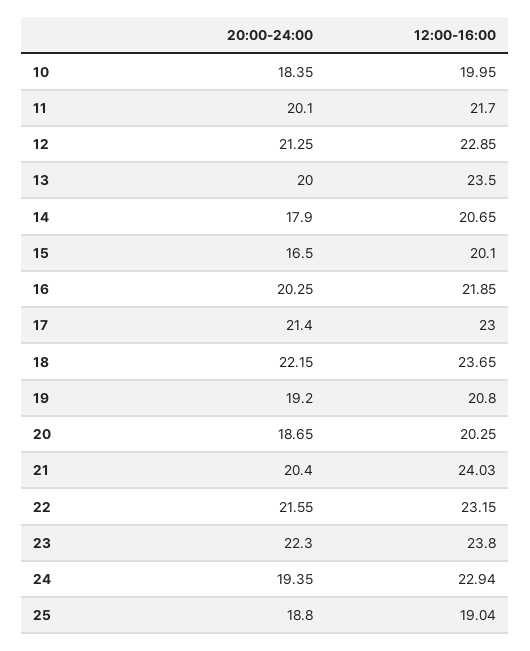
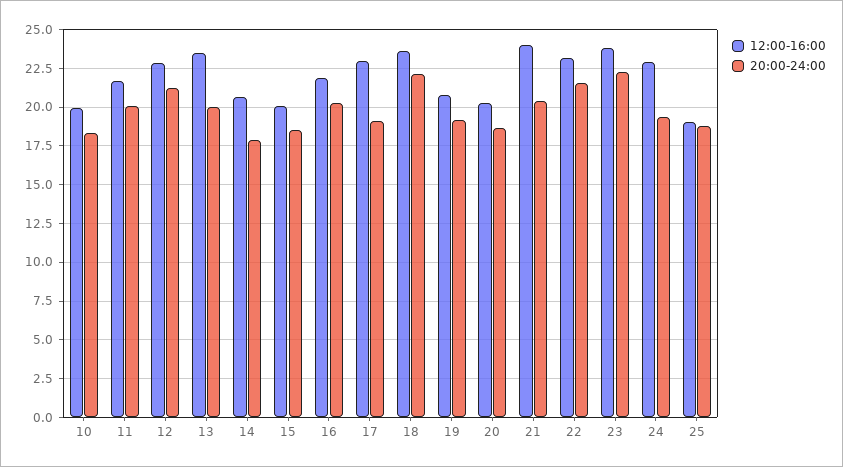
20:00-24:00, 15: 16.5 -> 18.5
20:00-24:00, 17: 21.4 -> 19

